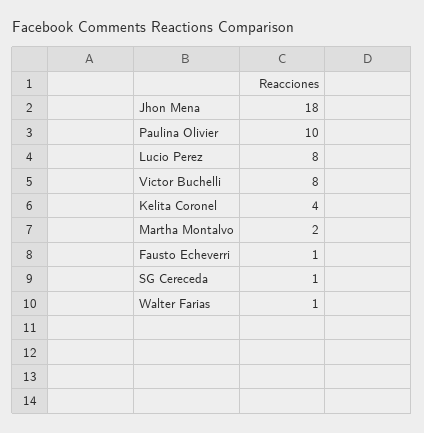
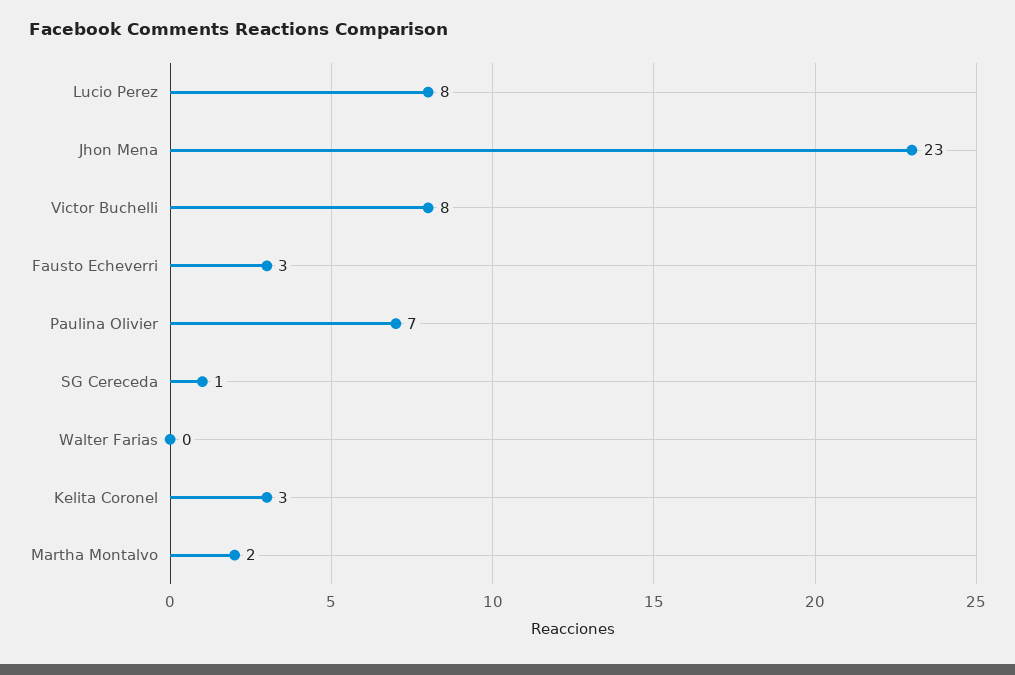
Jhon Mena: 18 -> 23
Paulina Olivier: 10 -> 7
Kelita Coronel: 4 -> 3
Fausto Echeverri: 1 -> 3
Walter Farias: 1 -> 0

